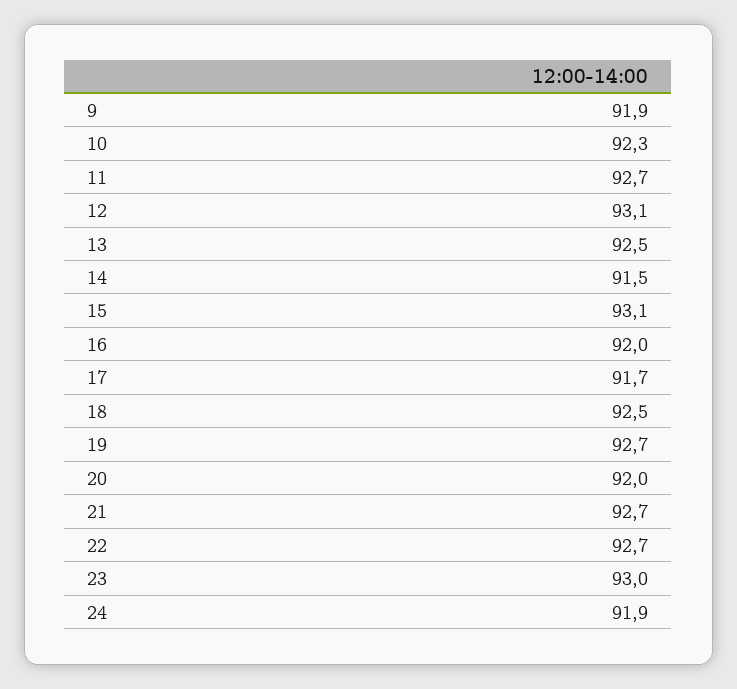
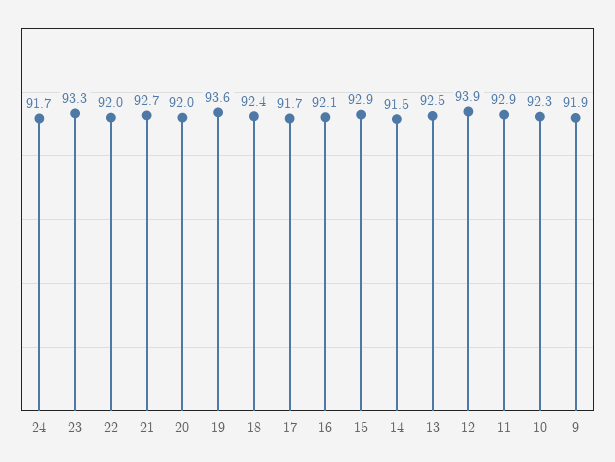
11: 92.7 -> 92.9
12: 93.1 -> 93.9
15: 93.1 -> 92.9
16: 92 -> 92.1
18: 92.5 -> 92.4
19: 92.7 -> 93.6
22: 92.7 -> 92
23: 93 -> 93.3
24: 91.9 -> 91.7

